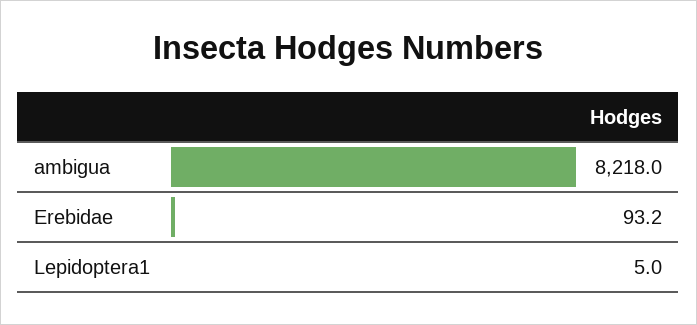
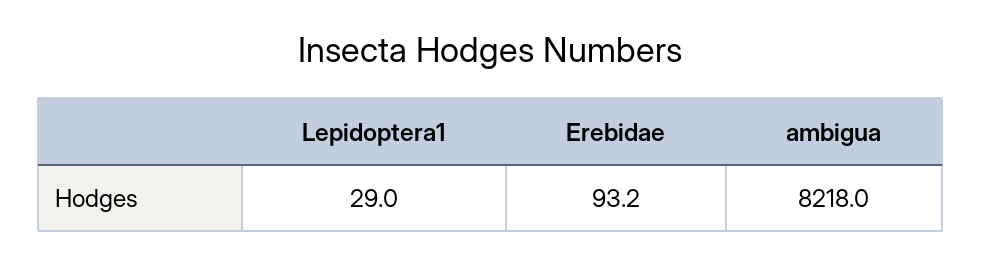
Lepidoptera1: 5 -> 29

